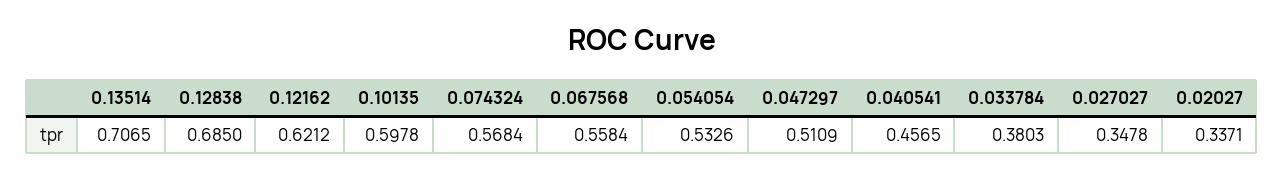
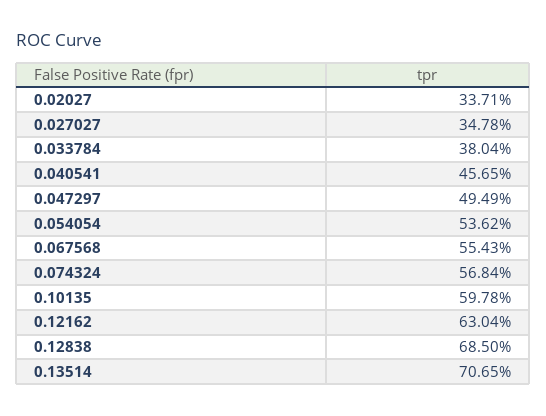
0.12162: 0.6212 -> 0.6304
0.067568: 0.5584 -> 0.5543
0.054054: 0.5326 -> 0.5362
0.047297: 0.5109 -> 0.4949
0.033784: 0.3803 -> 0.3804

